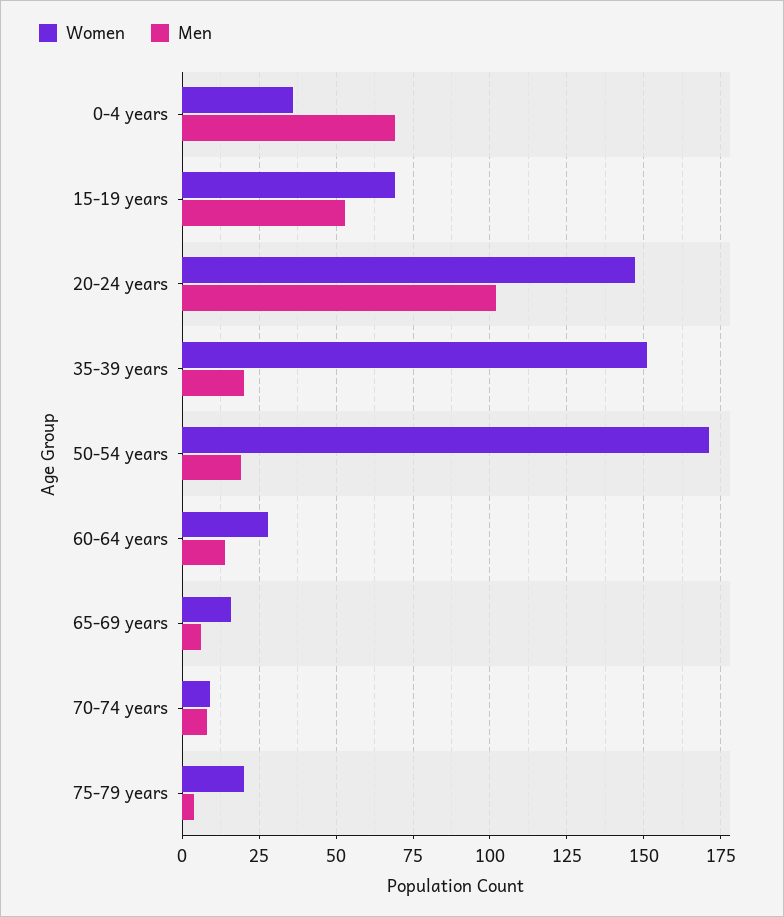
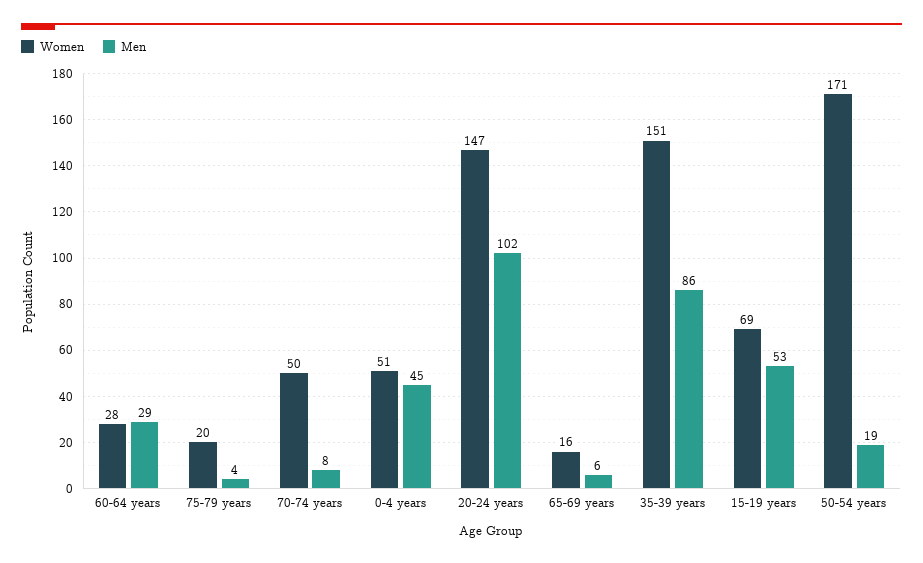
Women, 0-4 years: 35 -> 51
Men, 0-4 years: 70 -> 45
Men, 35-39 years: 20 -> 86
Men, 60-64 years: 15 -> 29
Women, 70-74 years: 10 -> 50

